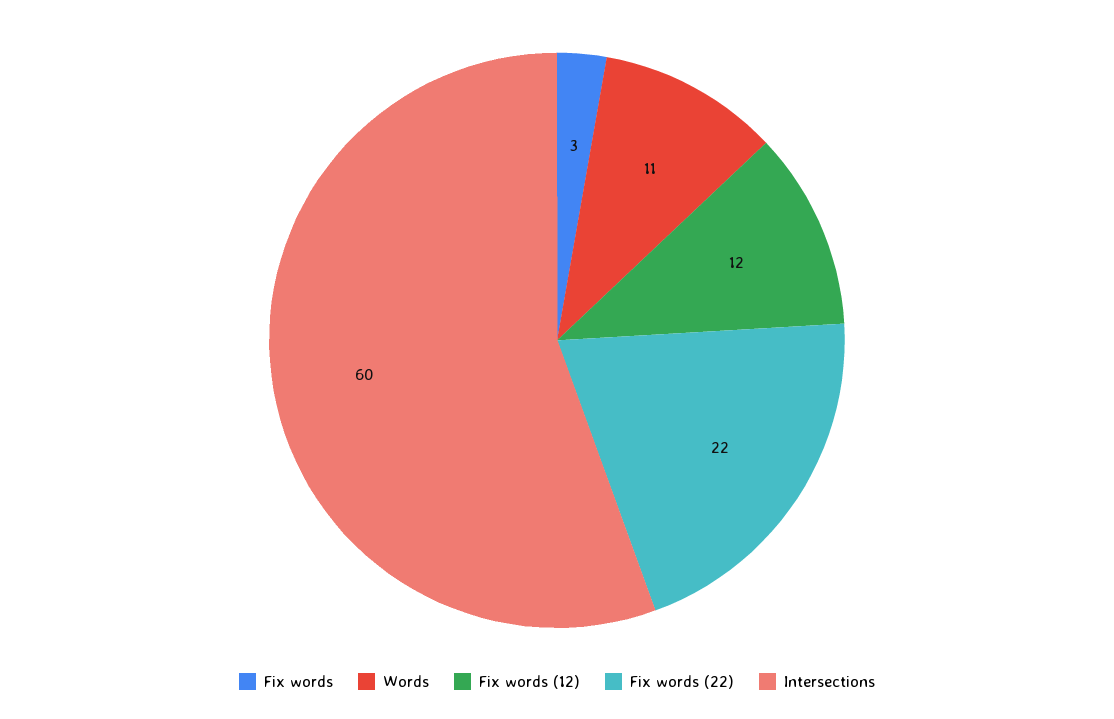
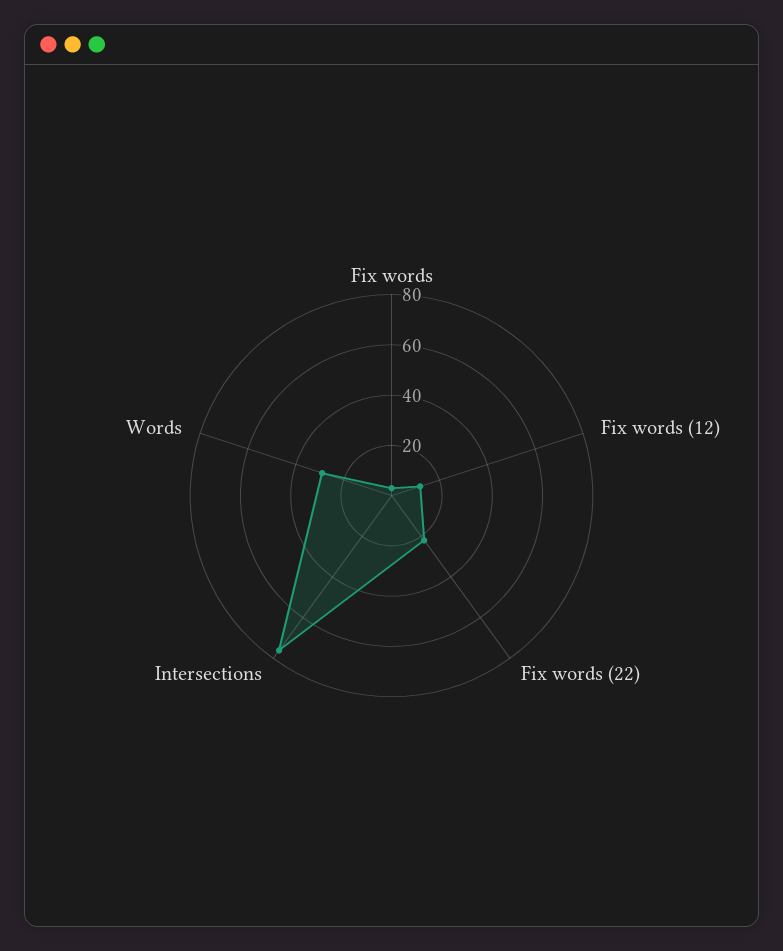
Words: 11 -> 30
Intersections: 60 -> 75

